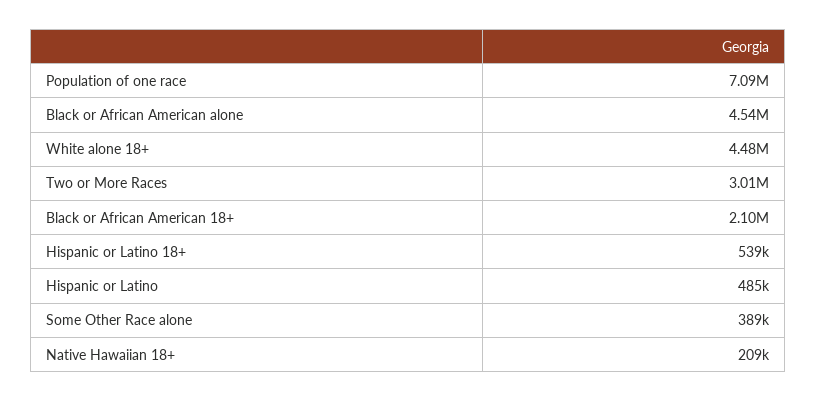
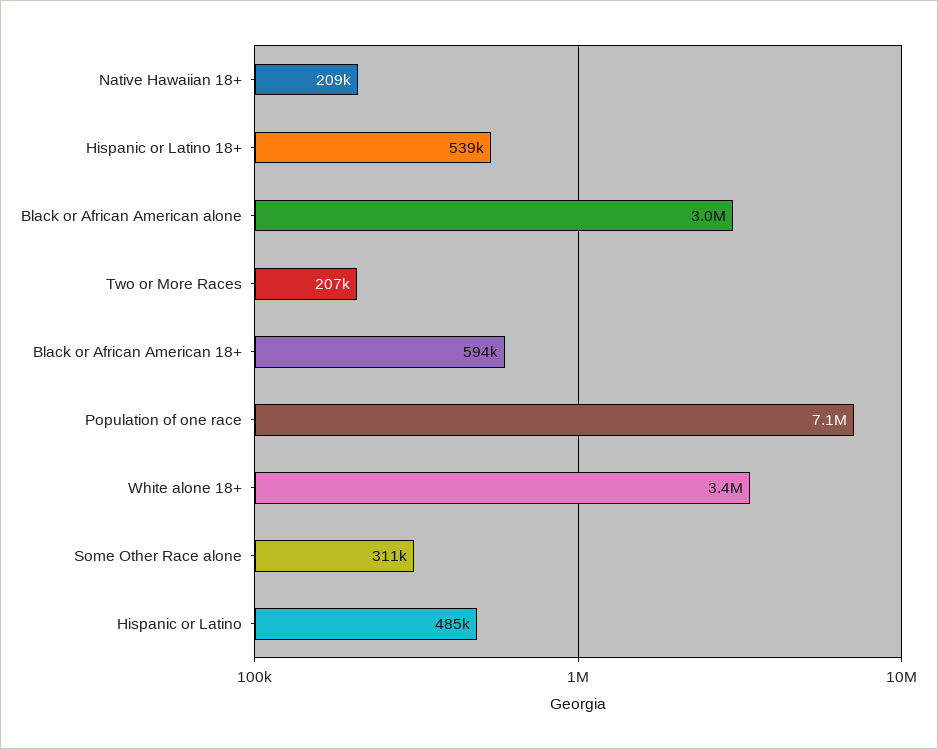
Black or African American alone: 4540000 -> 3000000
White alone 18+: 4480000 -> 3400000
Two or More Races: 3010000 -> 207000
Black or African American 18+: 2100000 -> 594000
Some Other Race alone: 389000 -> 311000

